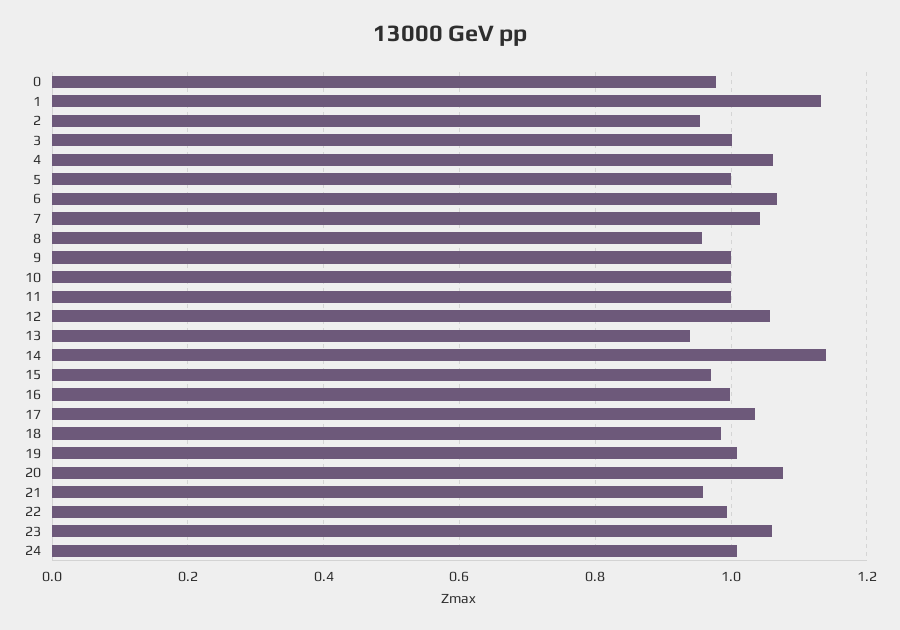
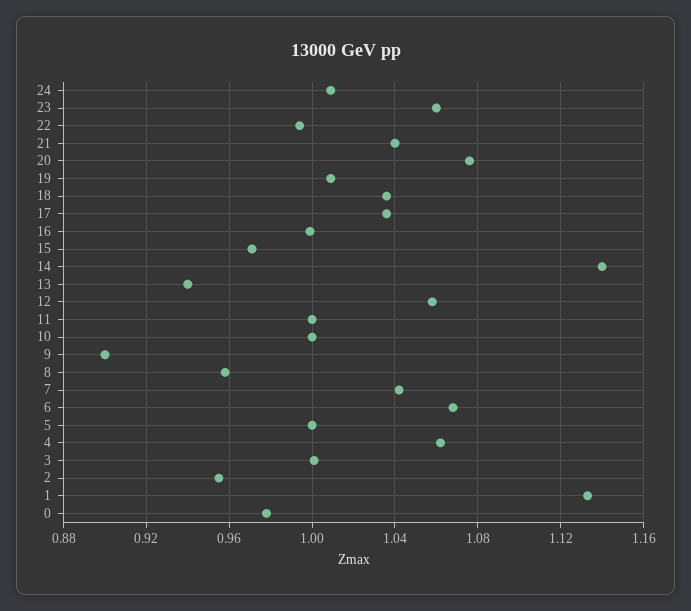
9: 1 -> 0.9
18: 0.98 -> 1.035
21: 0.96 -> 1.04

